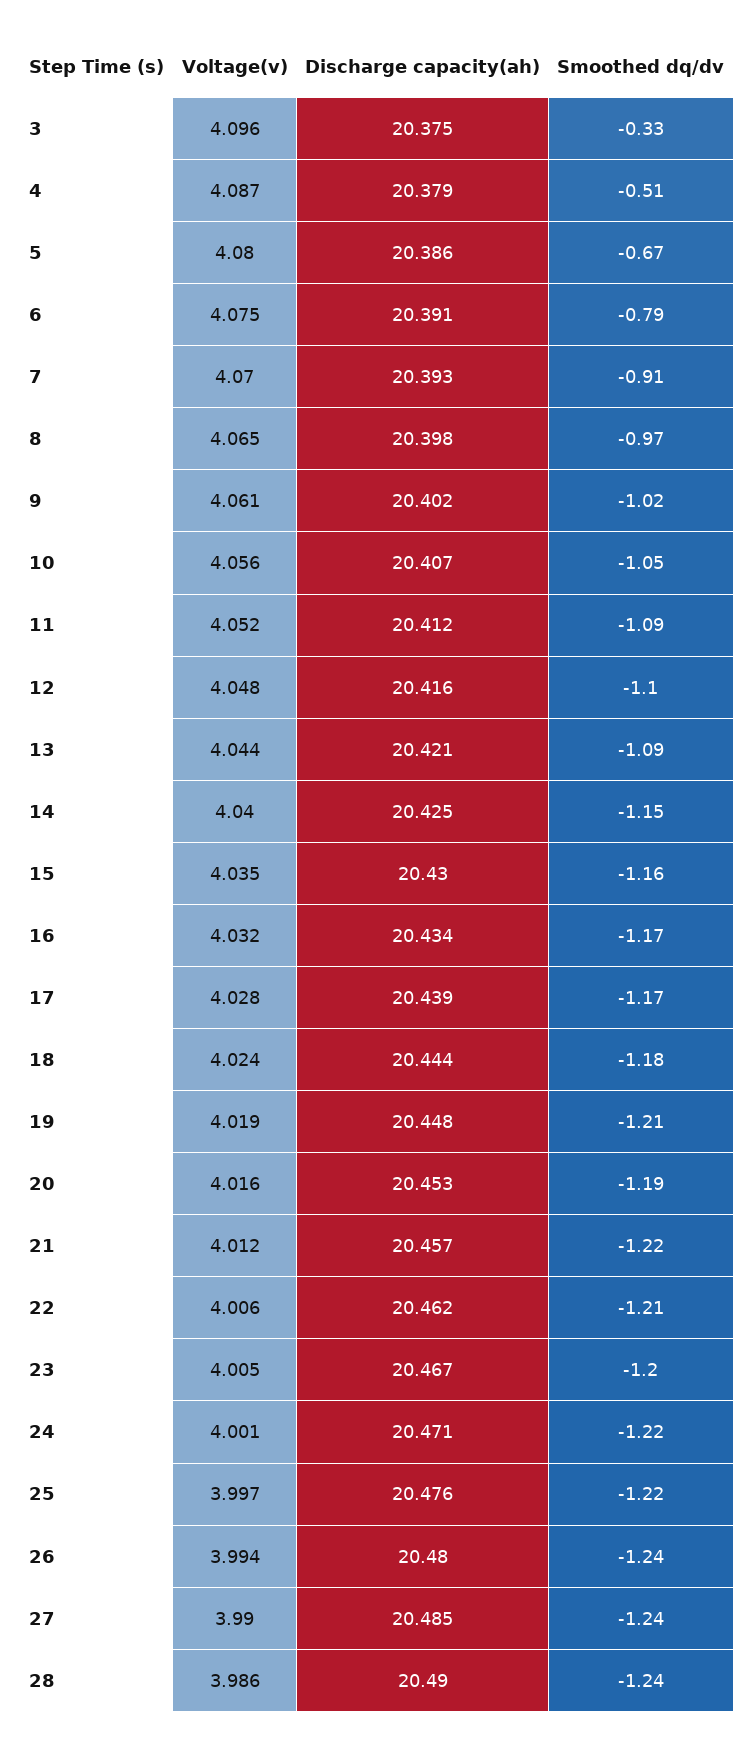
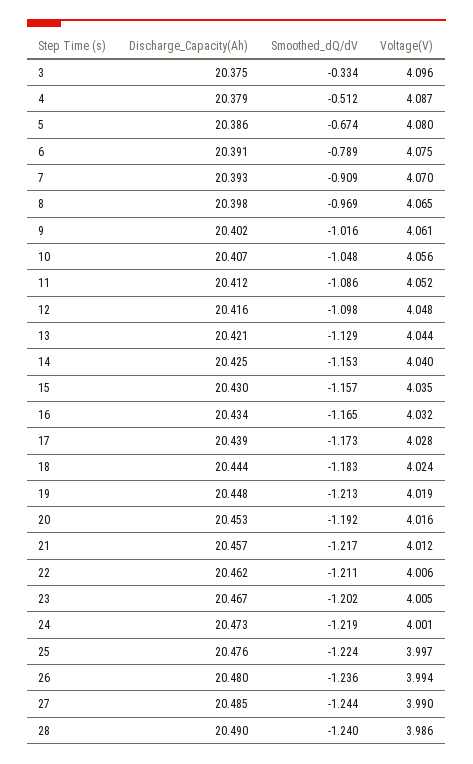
Smoothed dq/dv, 13: -1.09 -> -1.129
Discharge capacity(ah), 24: 20.471 -> 20.473

